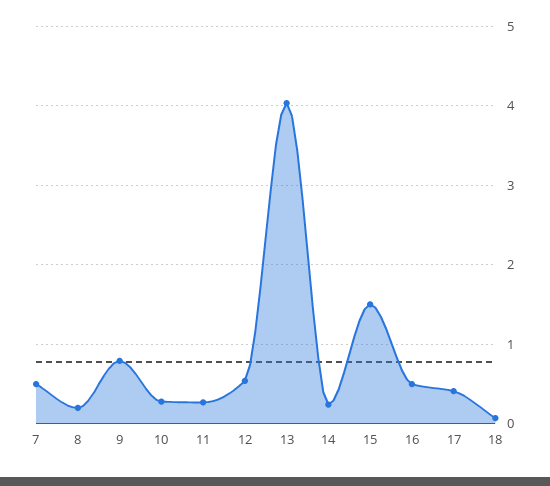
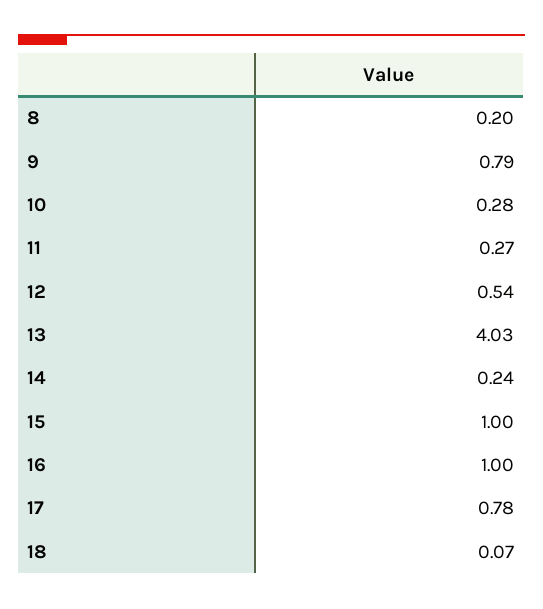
7: 0.5 -> none
15: 1.5 -> 1
16: 0.5 -> 1
17: 0.4 -> 0.78

